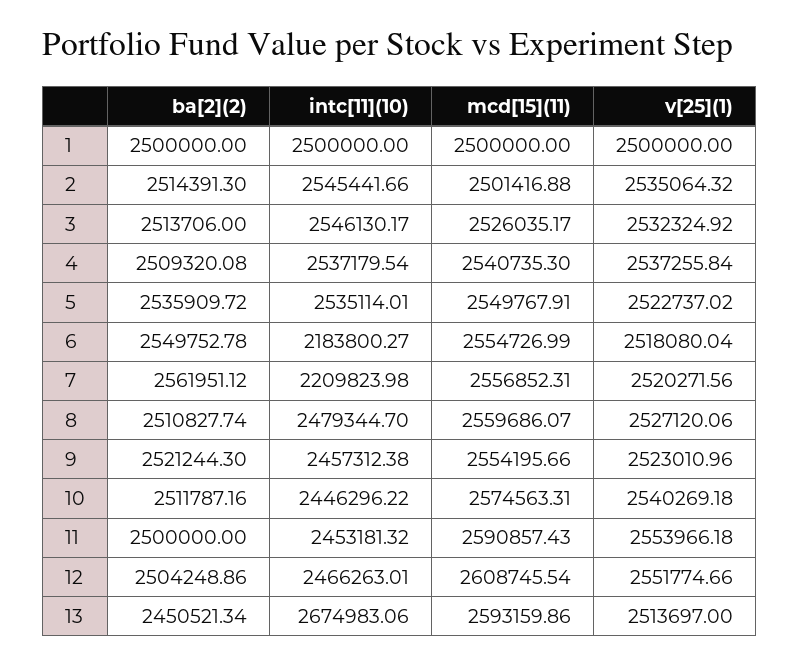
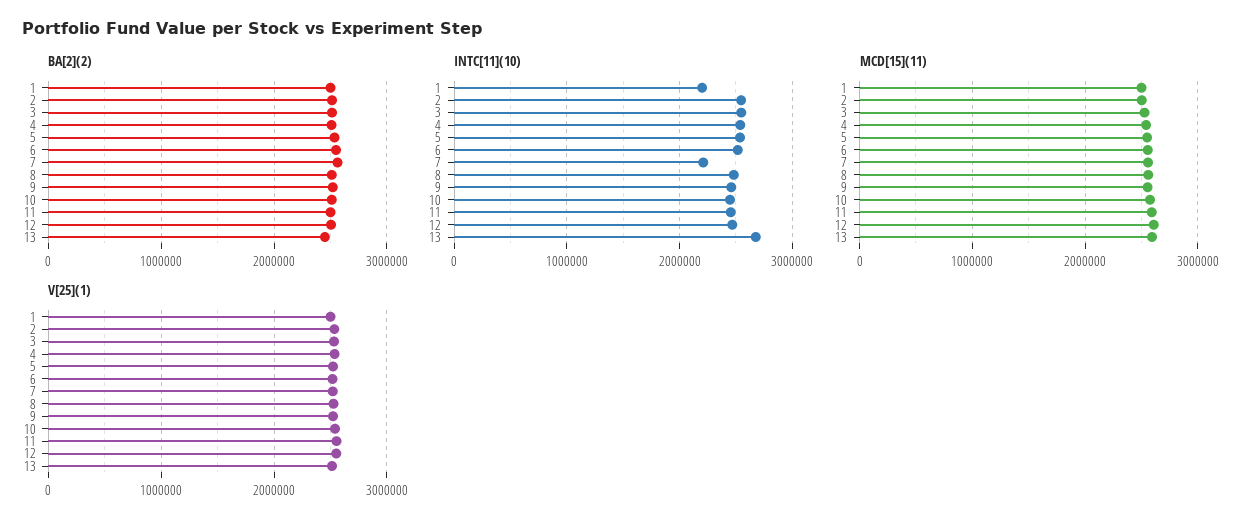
intc[11](10), 1: 2500000 -> 2200000
intc[11](10), 6: 2183800.27 -> 2500000

